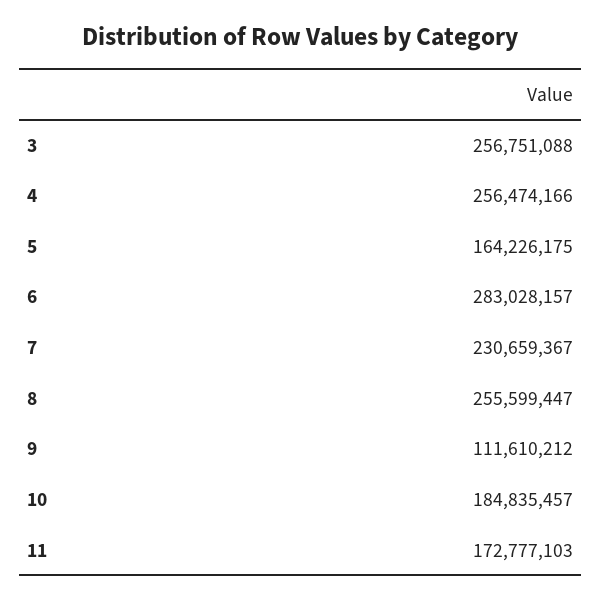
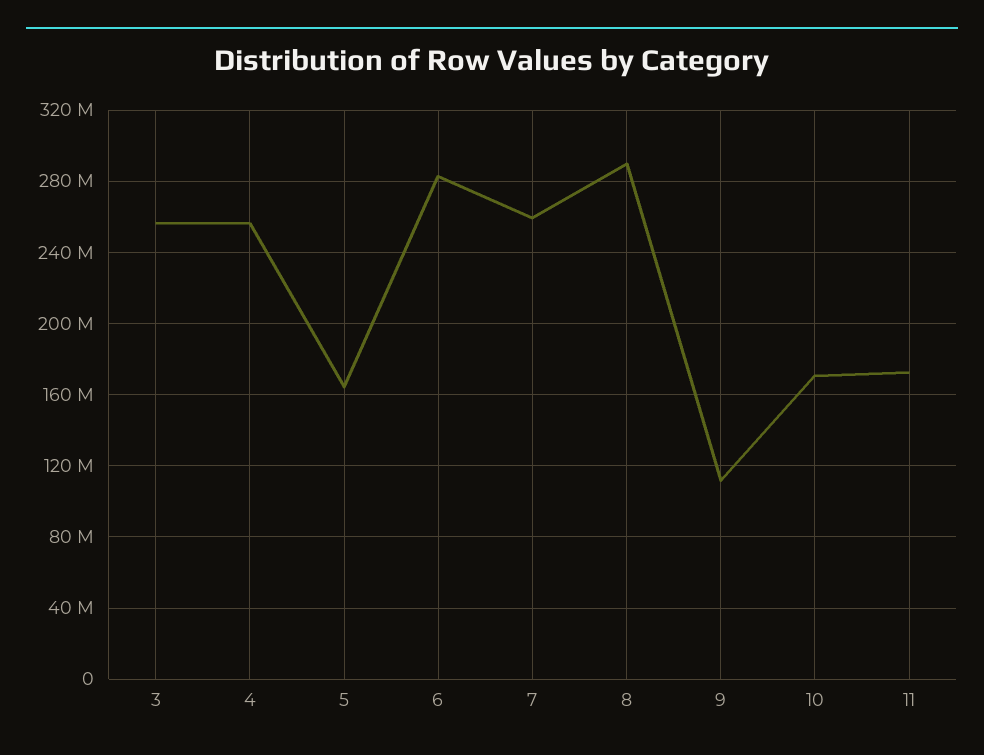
7: 230659367 -> 260000000
8: 255599447 -> 290000000
10: 184835457 -> 170000000

